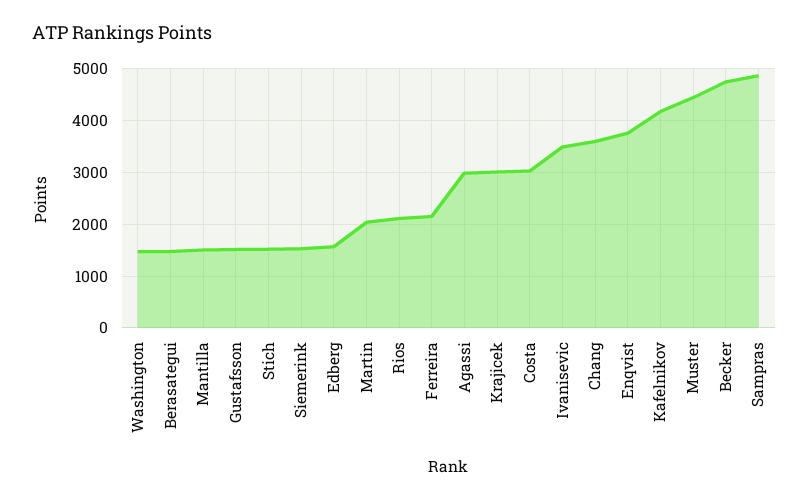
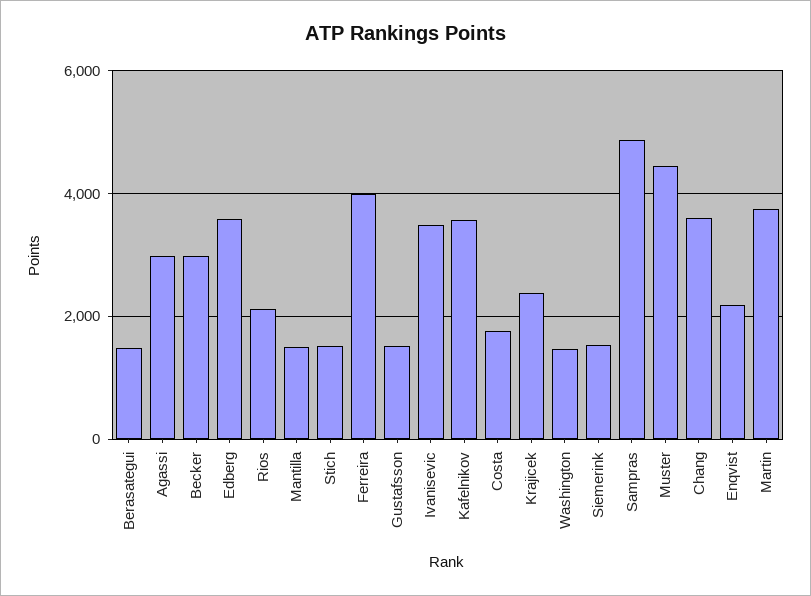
Edberg: 1600 -> 3600
Martin: 2000 -> 3800
Ferreira: 2200 -> 4000
Krajicek: 3000 -> 2400
Costa: 3000 -> 1800
Enqvist: 3800 -> 2200
Kafelnikov: 4200 -> 3600
Becker: 4800 -> 3000

